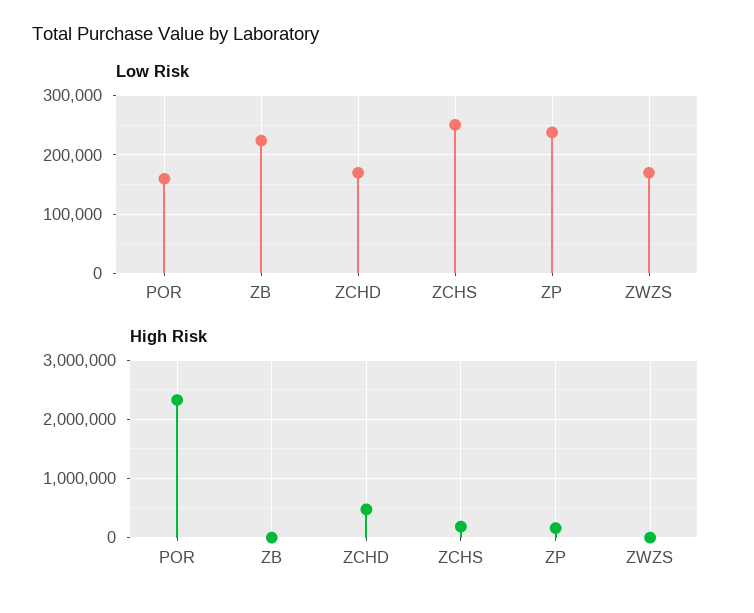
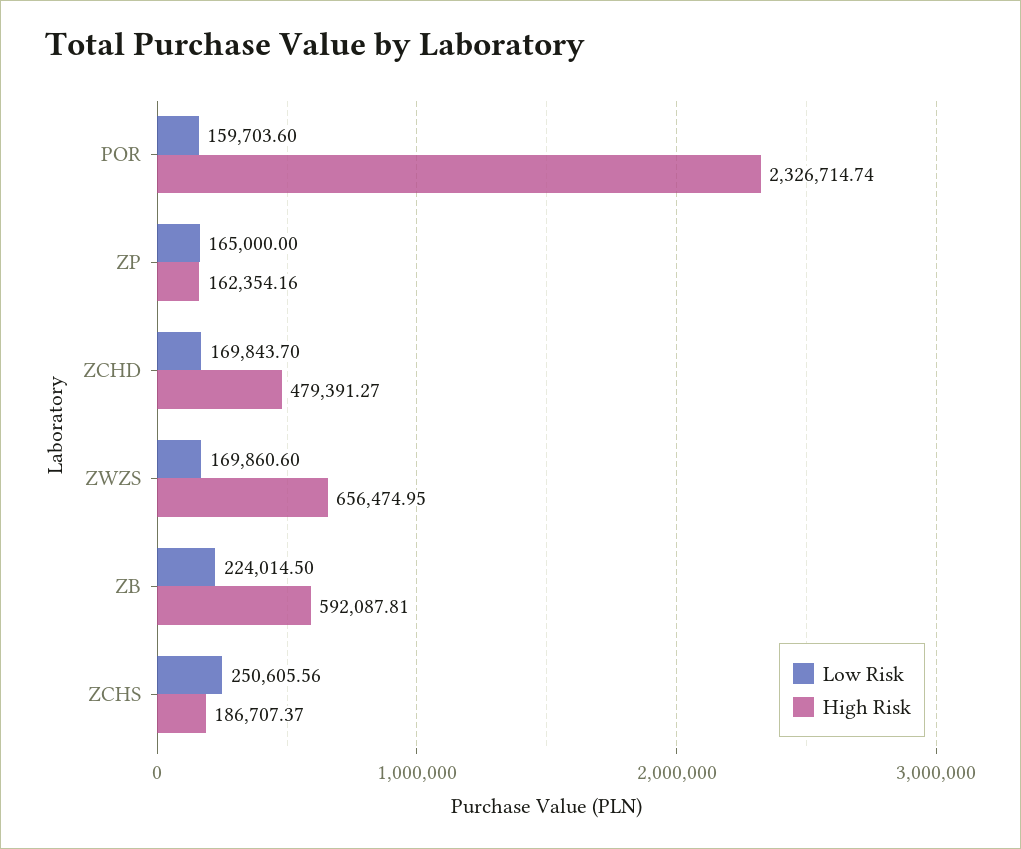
Low Risk, ZP: 240000 -> 165000
High Risk, ZB: 0 -> 592087.81
High Risk, ZWZS: 0 -> 656474.95

